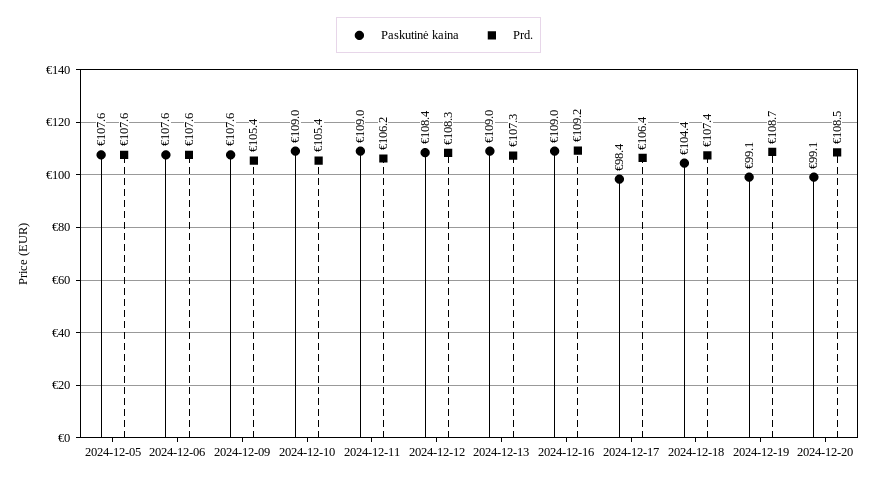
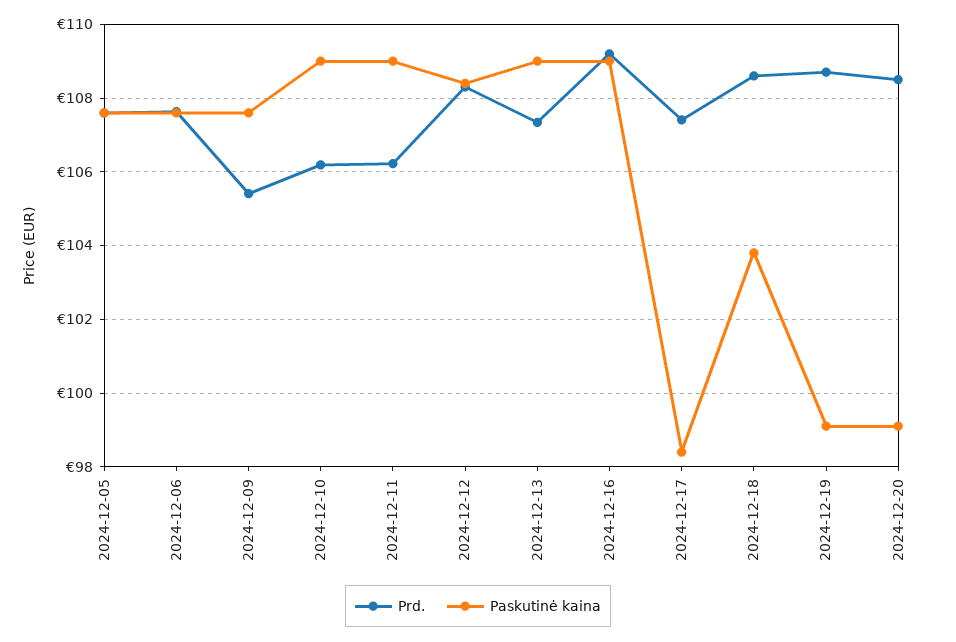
Prd., 2024-12-10: 105.4 -> 106.2
Prd., 2024-12-17: 106.4 -> 107.4
Paskutinė kaina, 2024-12-18: 104.4 -> 103.8
Prd., 2024-12-18: 107.4 -> 108.6

